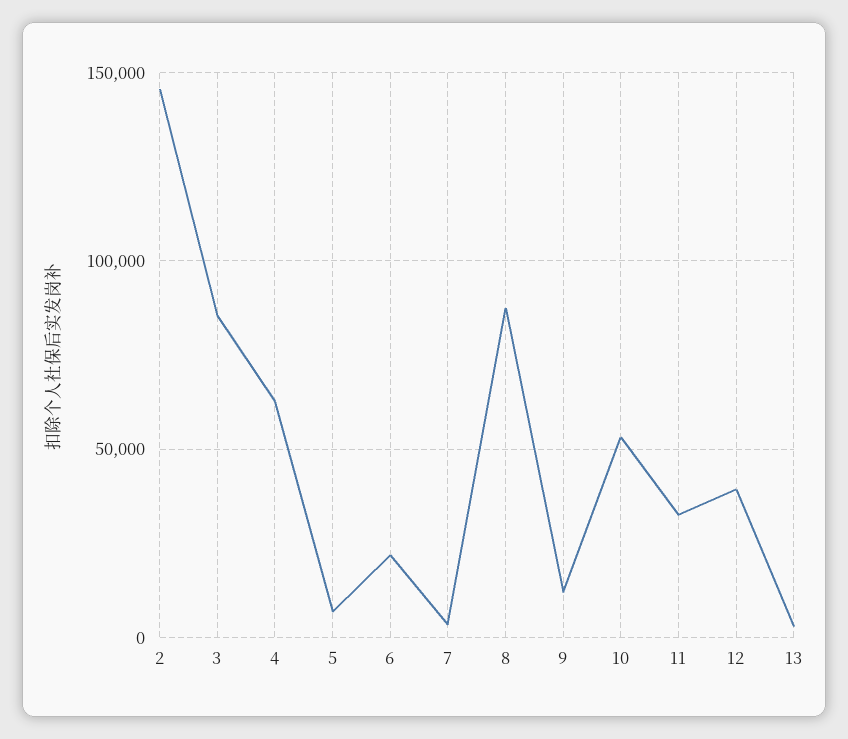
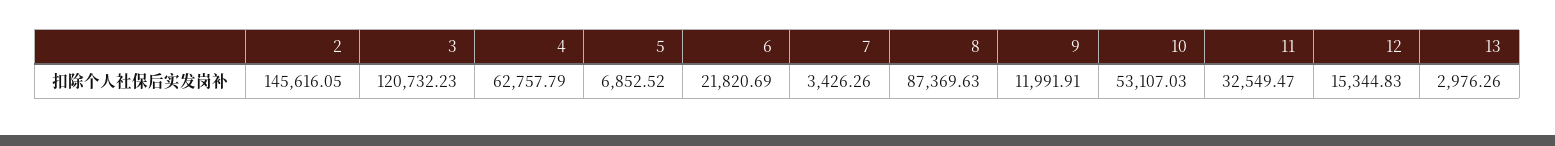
3: 85000 -> 120732.23
12: 40000 -> 15344.83

